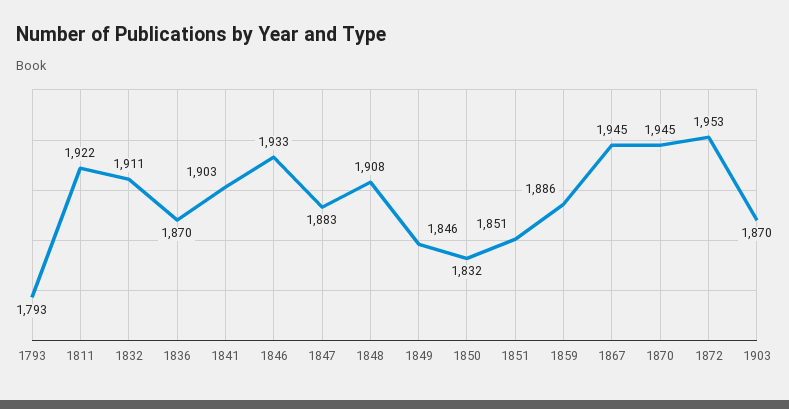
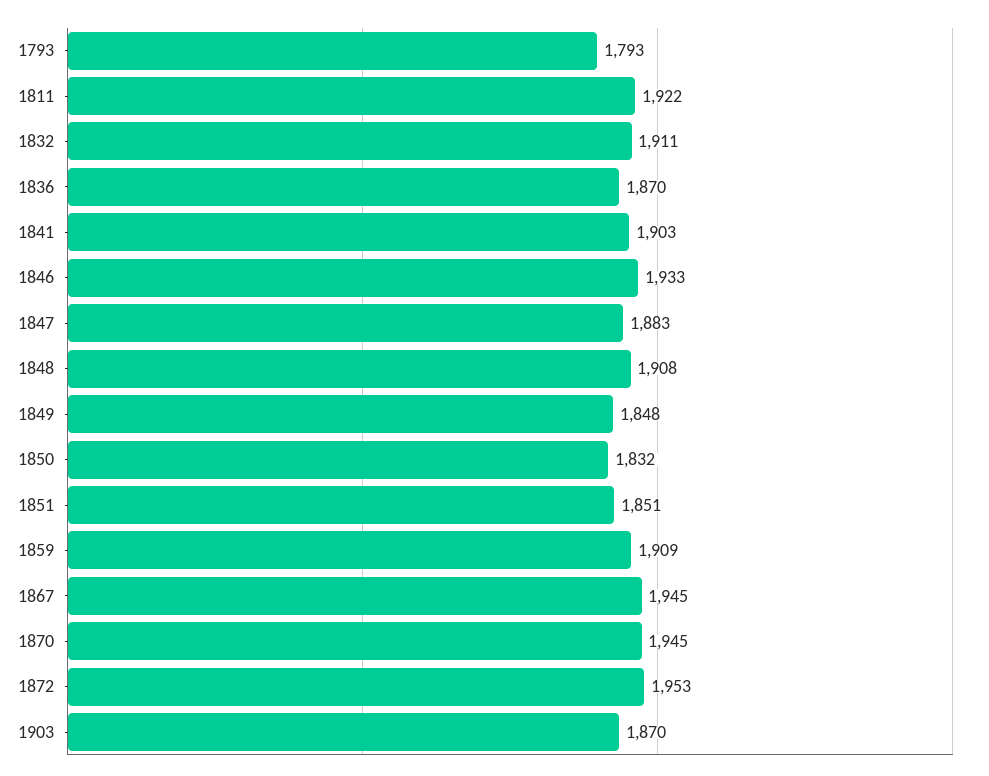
1849: 1846 -> 1848
1859: 1886 -> 1909

